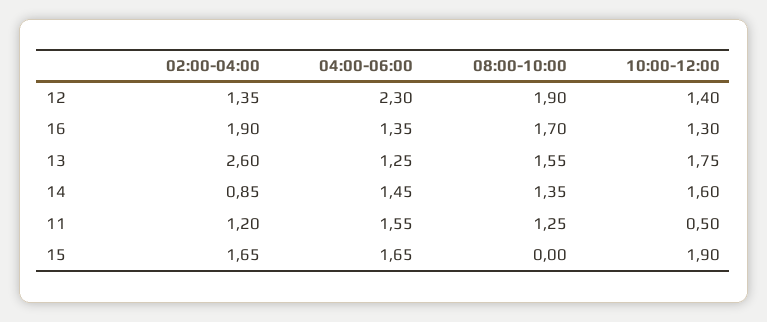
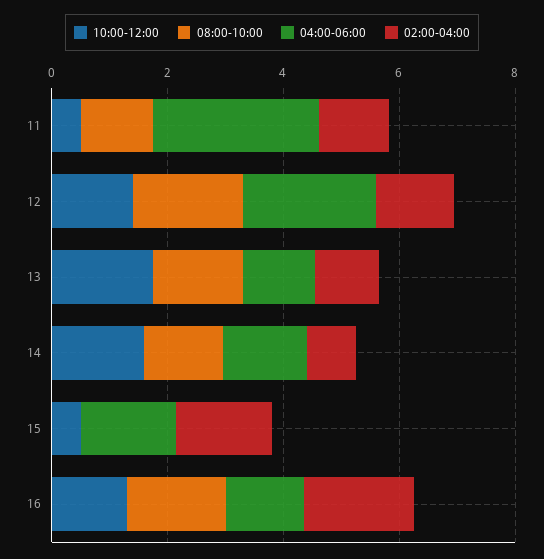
02:00-04:00, 13: 2.6 -> 1
04:00-06:00, 11: 1.55 -> 3
10:00-12:00, 15: 1.9 -> 0.5

